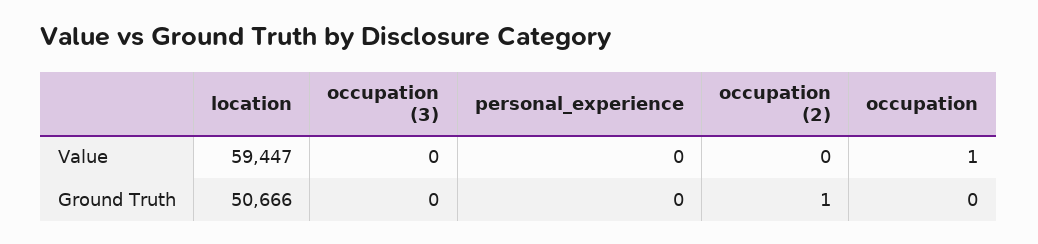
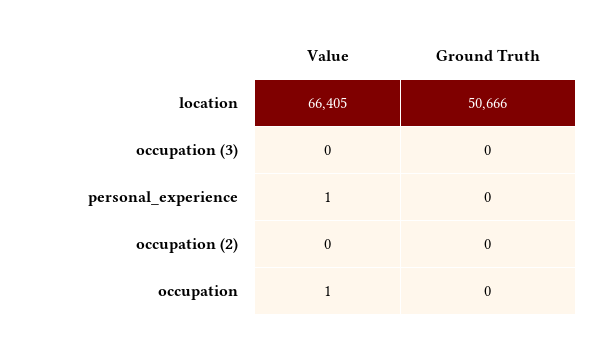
location, Value: 59447 -> 66405
personal_experience, Value: 0 -> 1
occupation (2), Ground Truth: 1 -> 0

